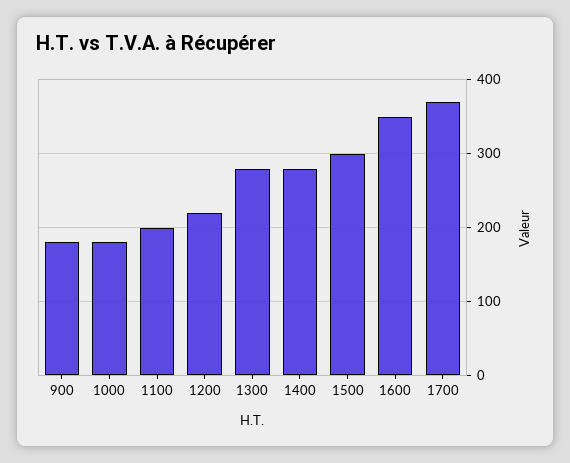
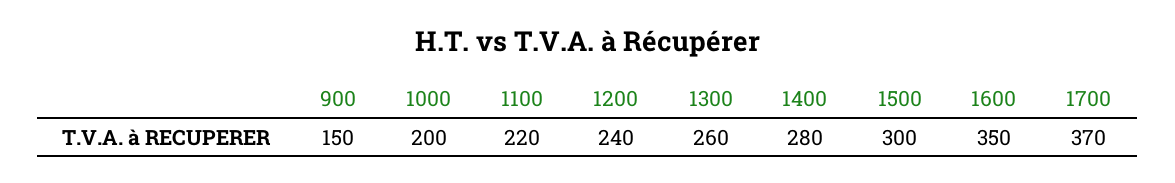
900: 180 -> 150
1000: 180 -> 200
1100: 200 -> 220
1200: 220 -> 240
1300: 280 -> 260

